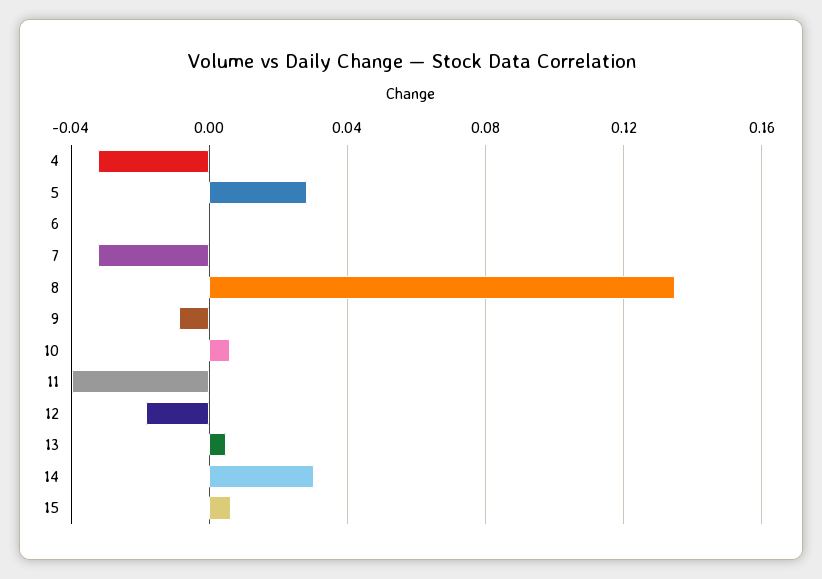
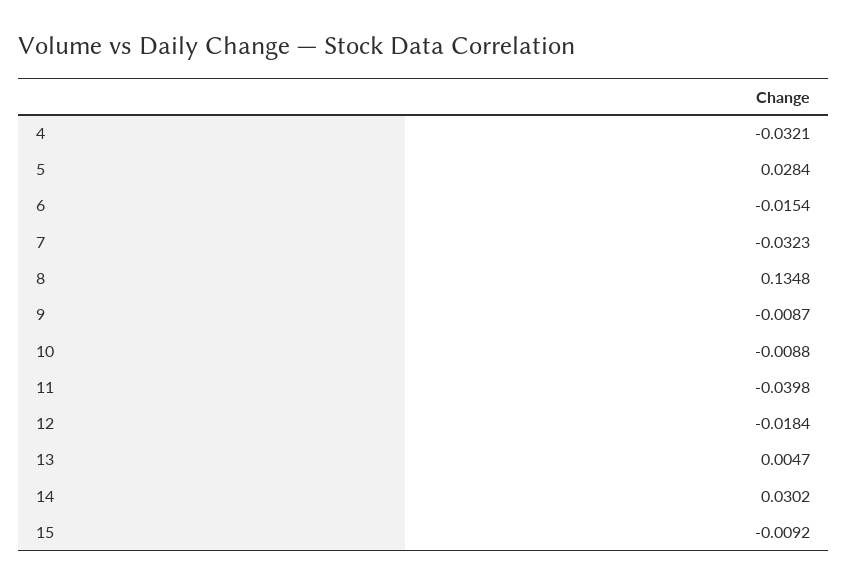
6: 0 -> -0.0154
10: 0.005 -> -0.0088
15: 0.005 -> -0.0092

